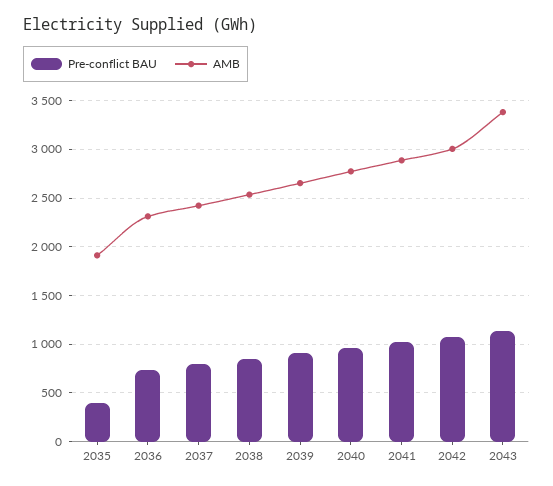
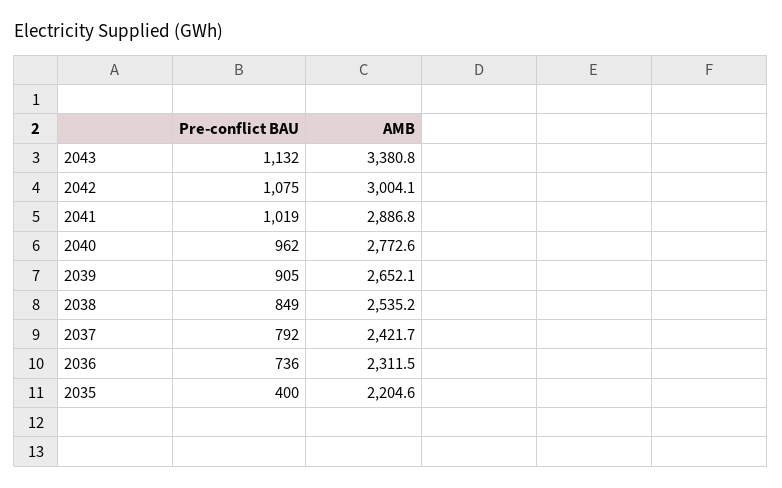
AMB, 2035: 1900 -> 2204.6

